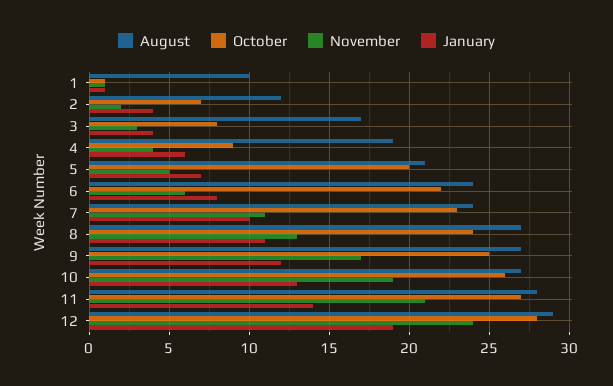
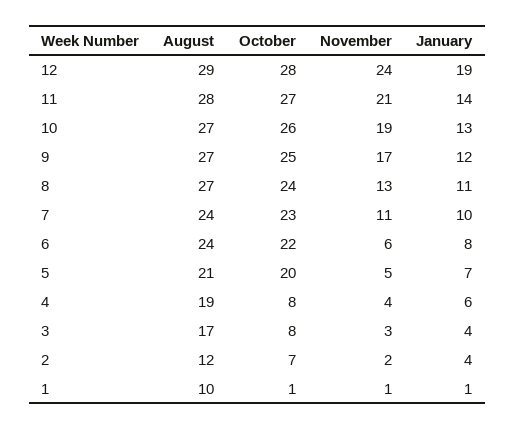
October, 4: 9 -> 8

